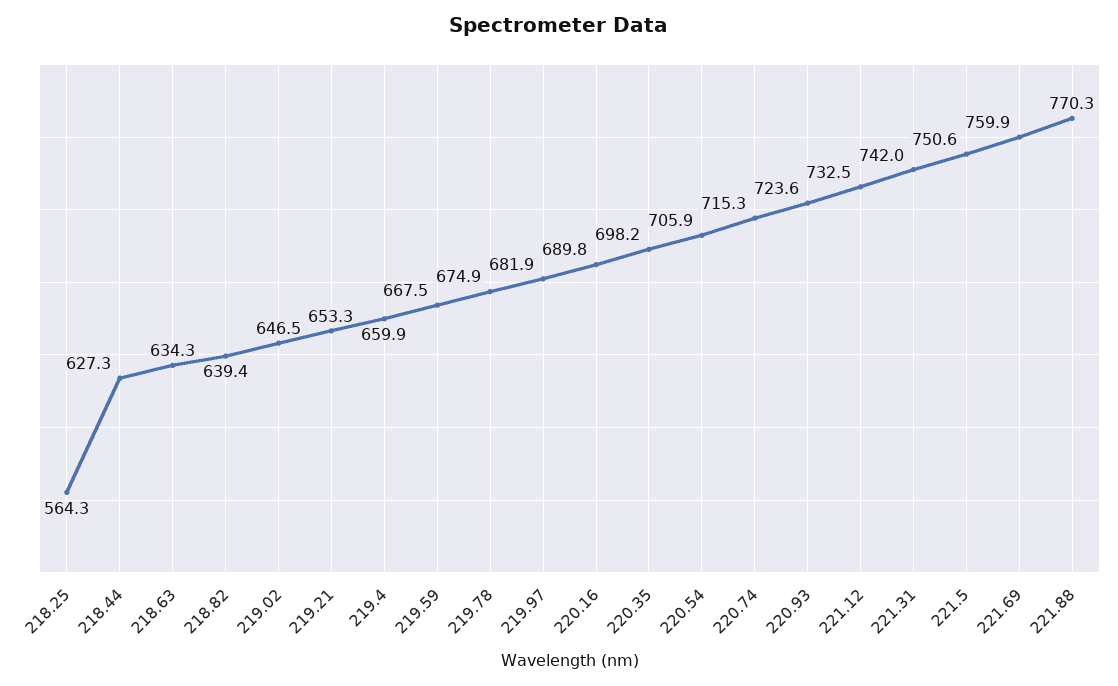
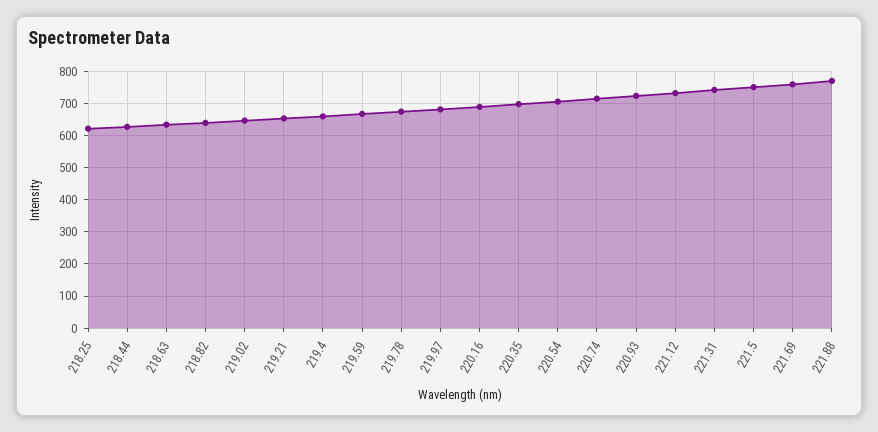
218.25: 564.3 -> 620

